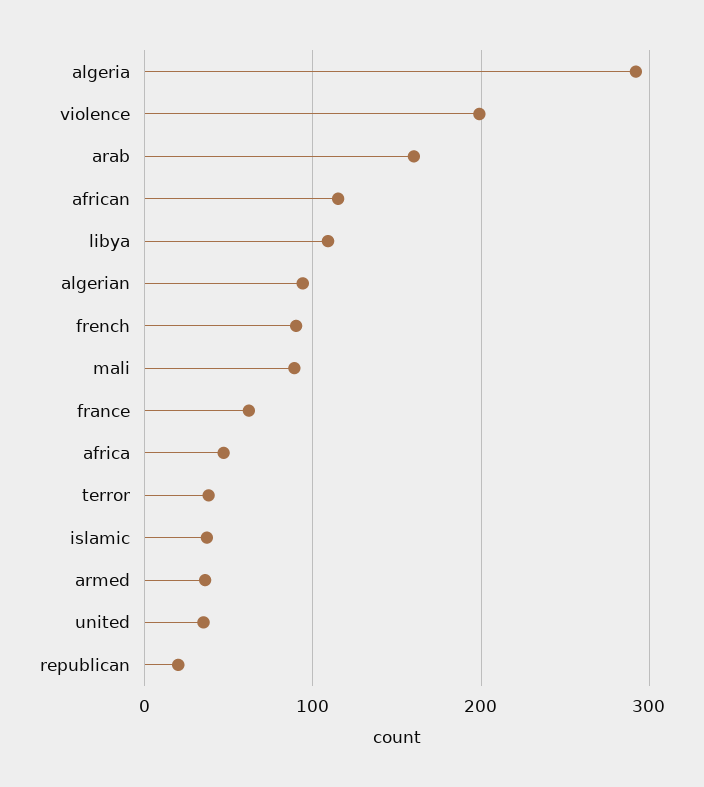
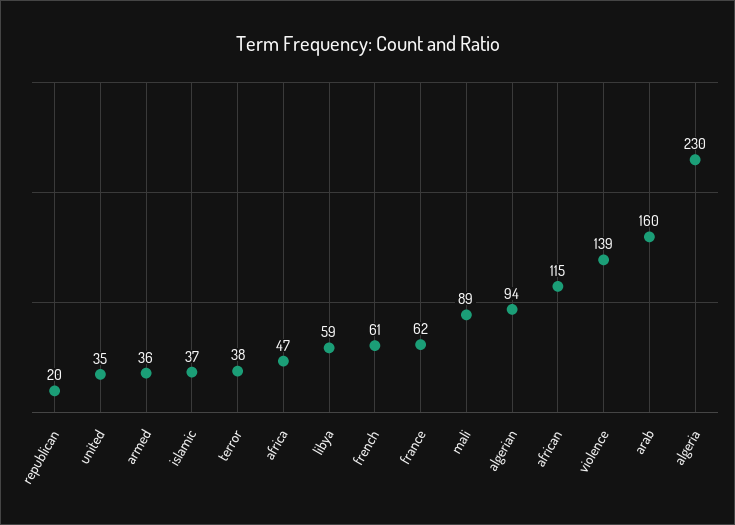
algeria: 290 -> 230
violence: 200 -> 139
libya: 110 -> 59
french: 90 -> 61

